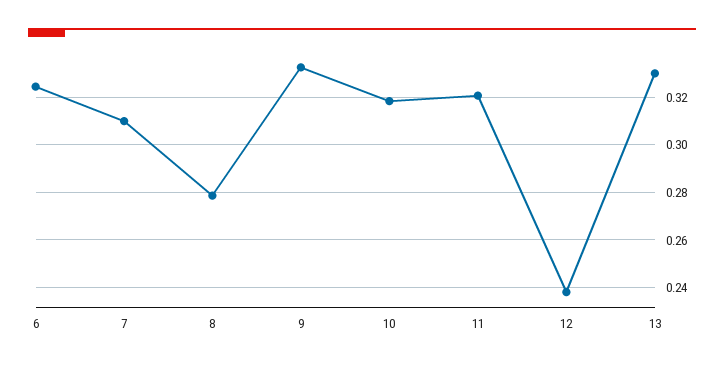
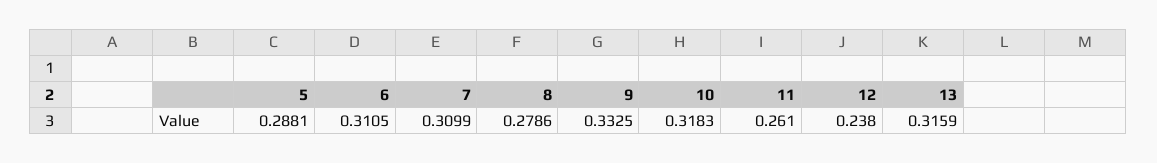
6: 0.325 -> 0.3105
11: 0.32 -> 0.261
13: 0.33 -> 0.3159
5: none -> 0.2881

